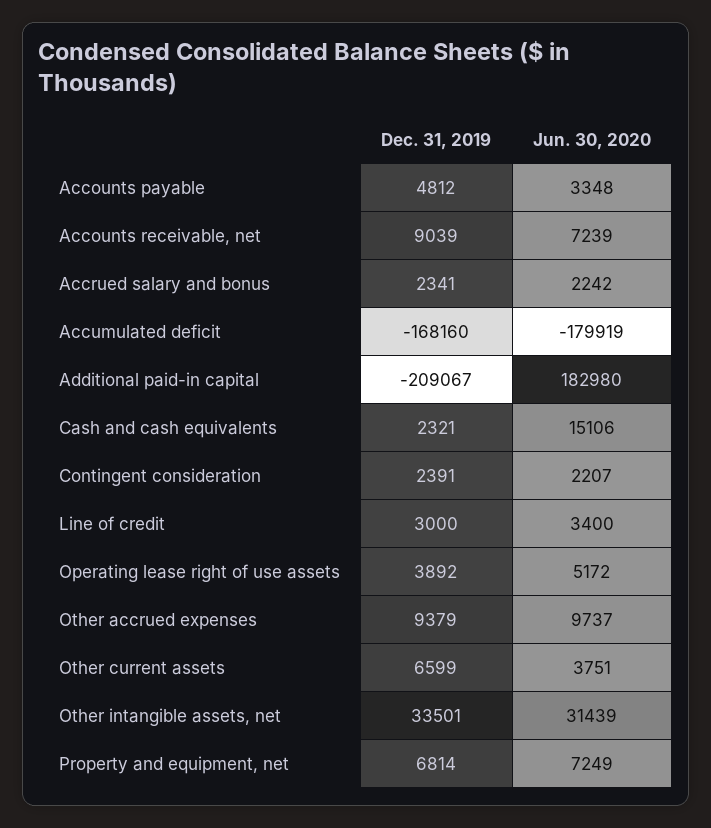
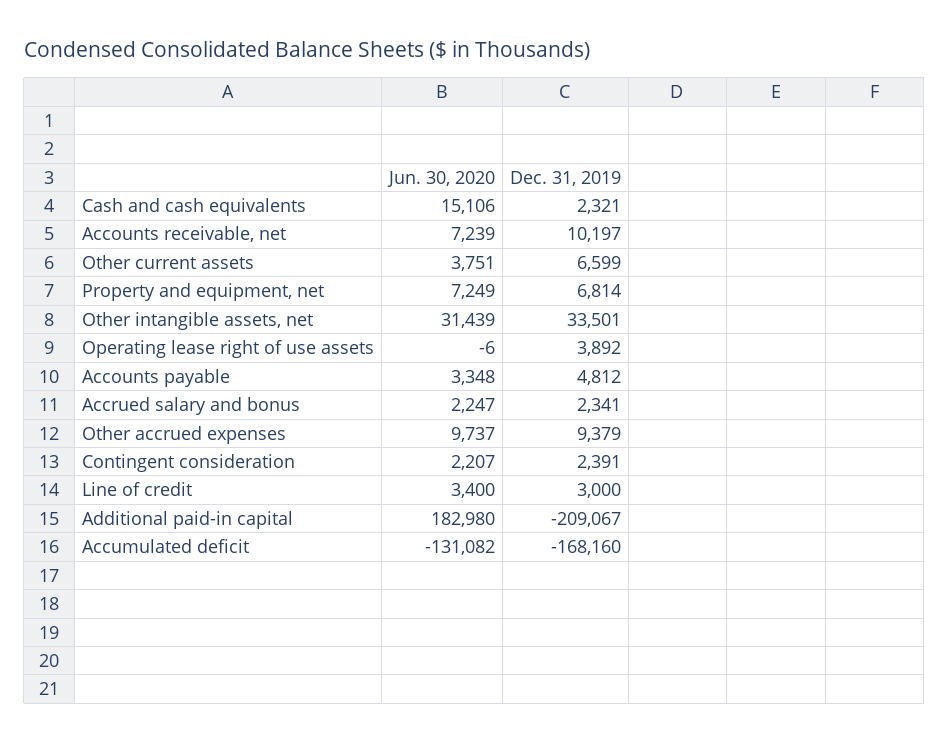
Dec. 31, 2019, Accounts receivable, net: 9039 -> 10197
Jun. 30, 2020, Accrued salary and bonus: 2242 -> 2247
Jun. 30, 2020, Accumulated deficit: -179919 -> -131082
Jun. 30, 2020, Operating lease right of use assets: 5172 -> -6

